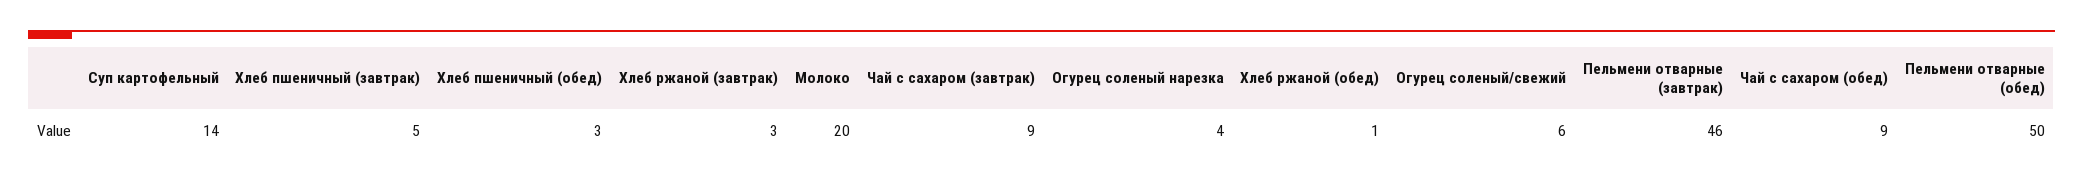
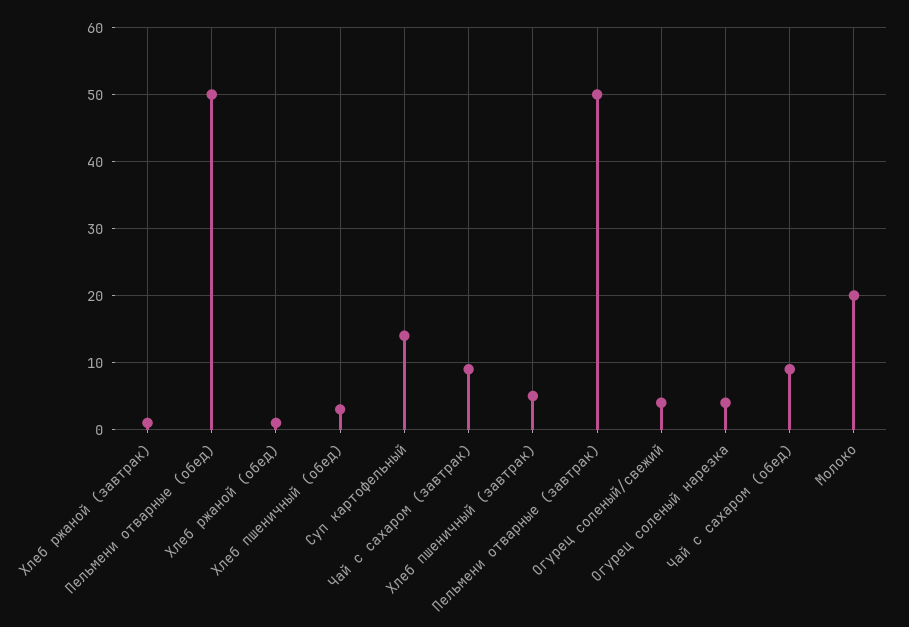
Хлеб ржаной (завтрак): 3 -> 1
Огурец соленый/свежий: 6 -> 4
Пельмени отварные (завтрак): 46 -> 50

